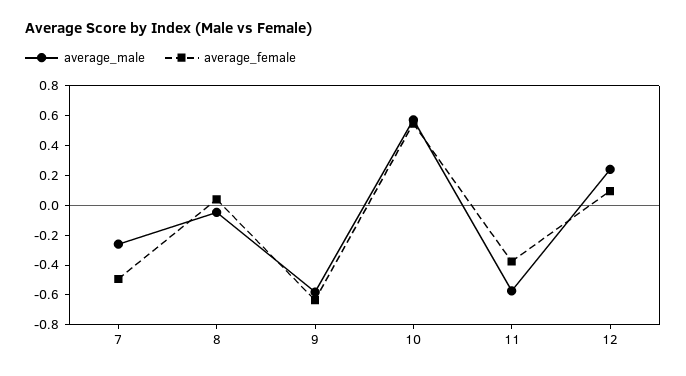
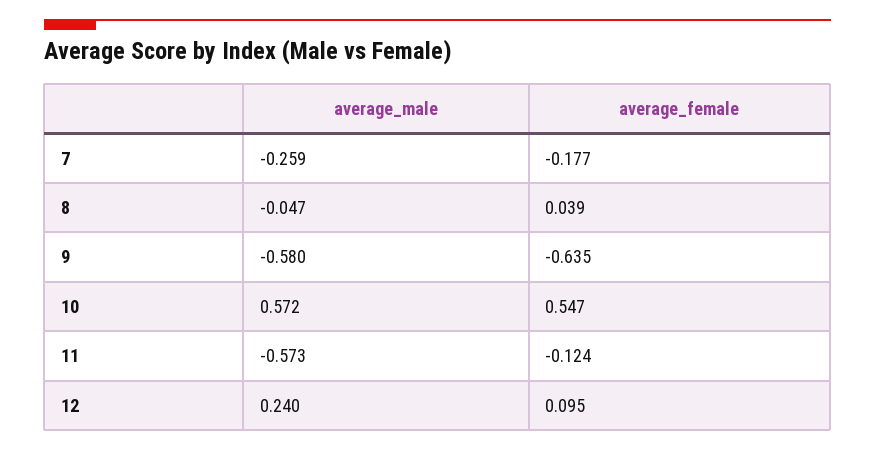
average_female, 7: -0.5 -> -0.177
average_female, 11: -0.4 -> -0.124

